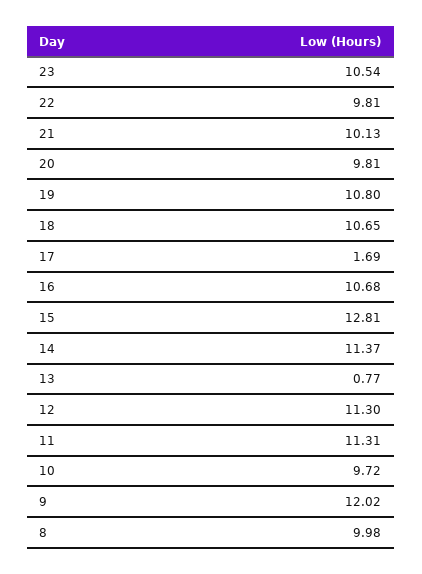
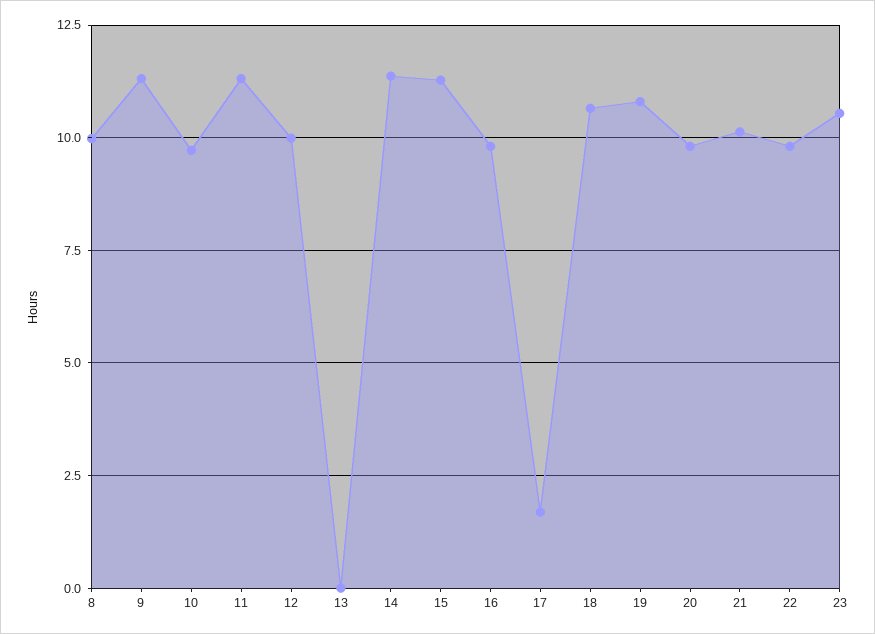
16: 10.68 -> 9.75
15: 12.81 -> 11.25
13: 0.77 -> 0
12: 11.3 -> 10
9: 12.02 -> 11.25

